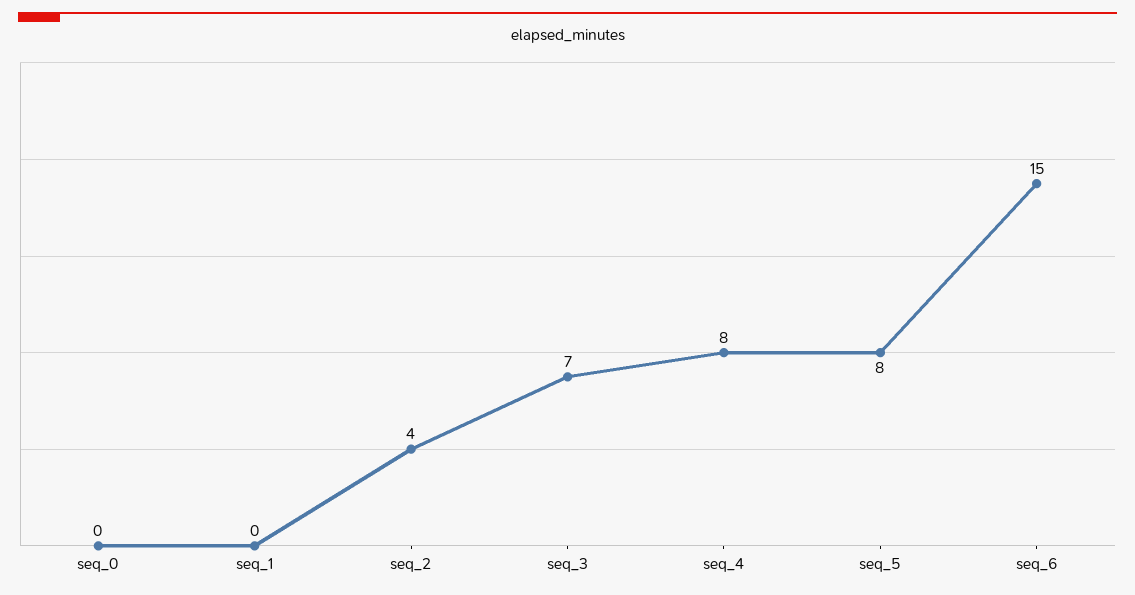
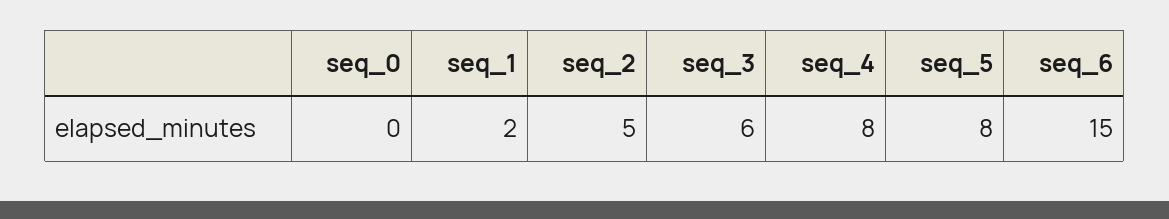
seq_1: 0 -> 2
seq_2: 4 -> 5
seq_3: 7 -> 6

